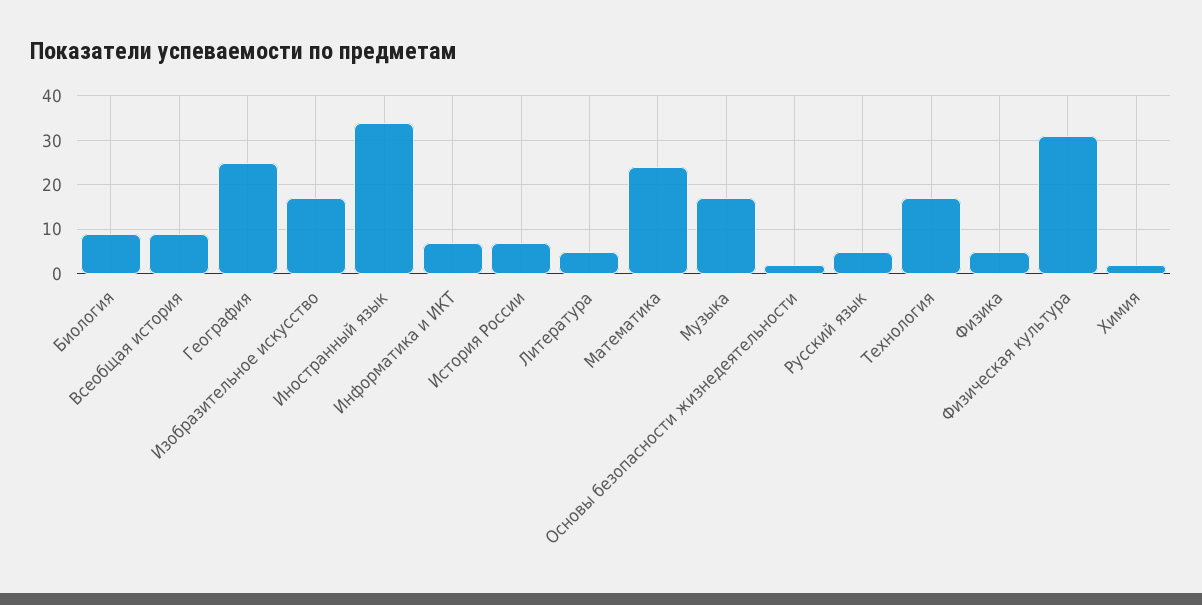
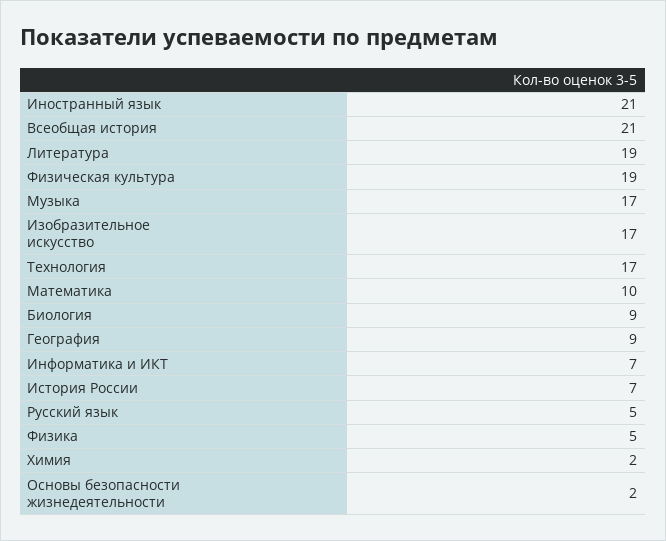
Всеобщая история: 10 -> 21
География: 25 -> 9
Иностранный язык: 35 -> 21
Литература: 5 -> 19
Математика: 25 -> 10
Физическая культура: 30 -> 19

